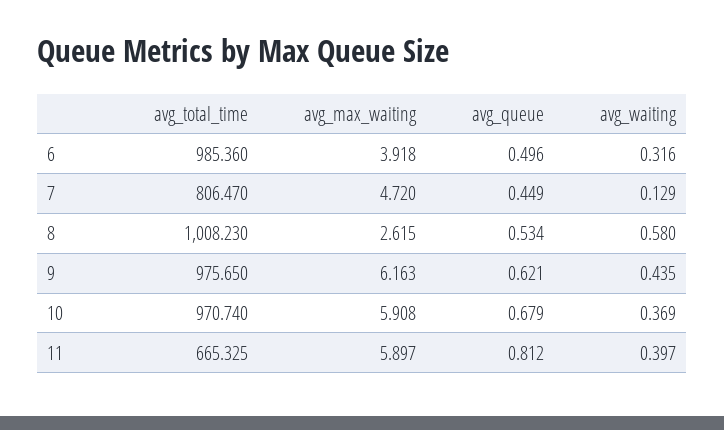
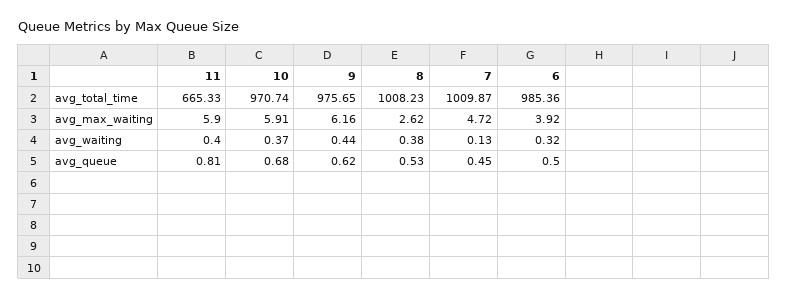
avg_total_time, 7: 806.47 -> 1009.87
avg_waiting, 8: 0.58 -> 0.38

